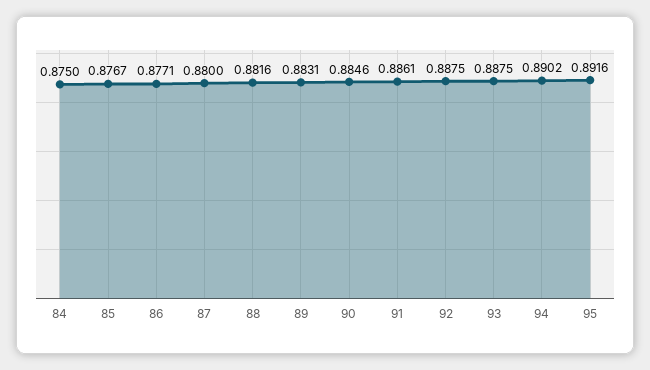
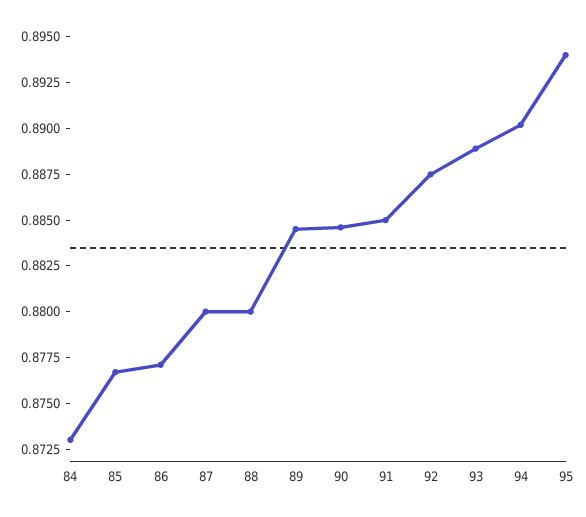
84: 0.875 -> 0.873
88: 0.8816 -> 0.88
89: 0.8831 -> 0.8845
91: 0.8861 -> 0.885
93: 0.8875 -> 0.889
95: 0.8916 -> 0.894

